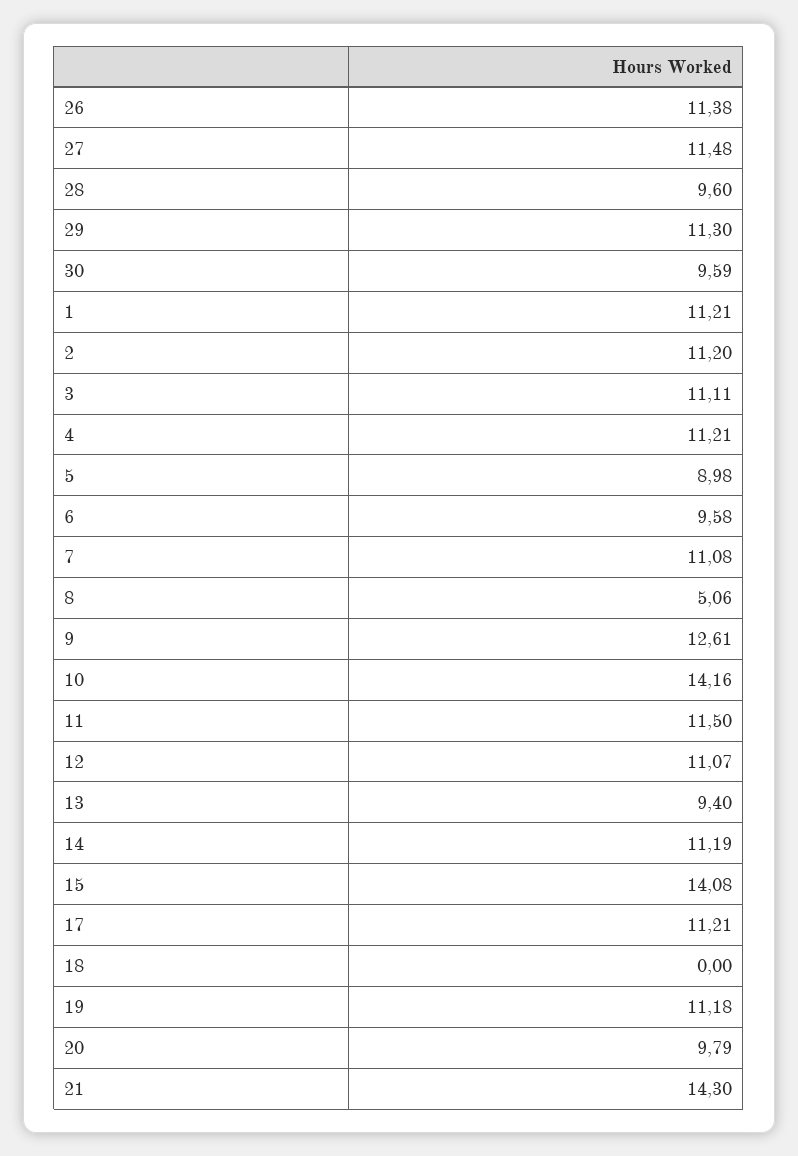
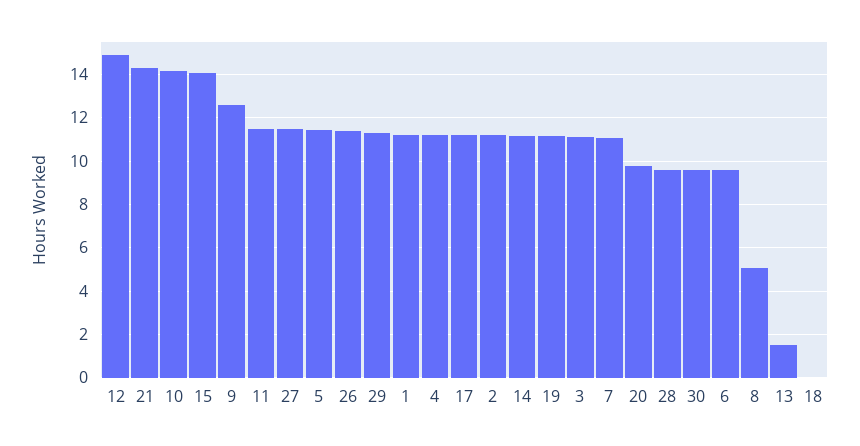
5: 8.98 -> 11.5
12: 11.07 -> 15
13: 9.4 -> 1.5

